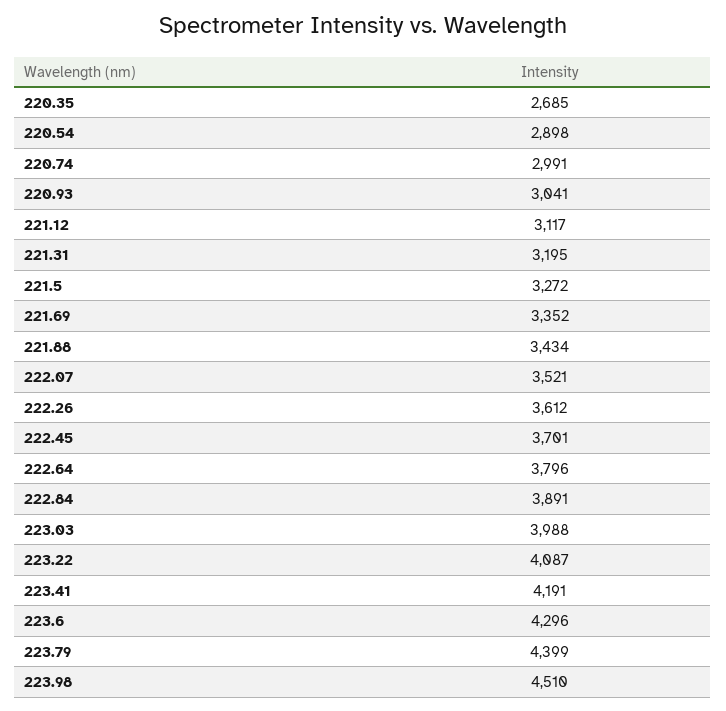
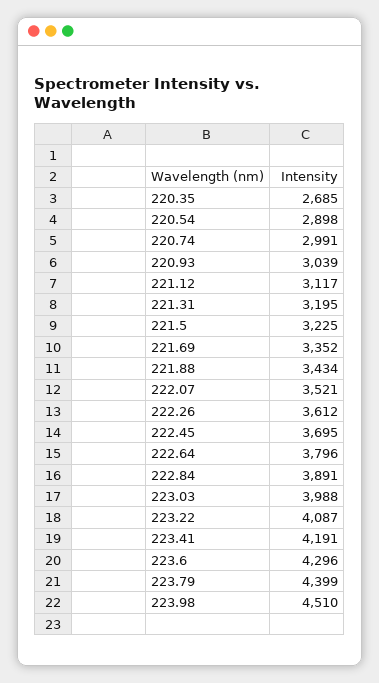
220.93: 3041 -> 3039
221.5: 3272 -> 3225
222.45: 3701 -> 3695

